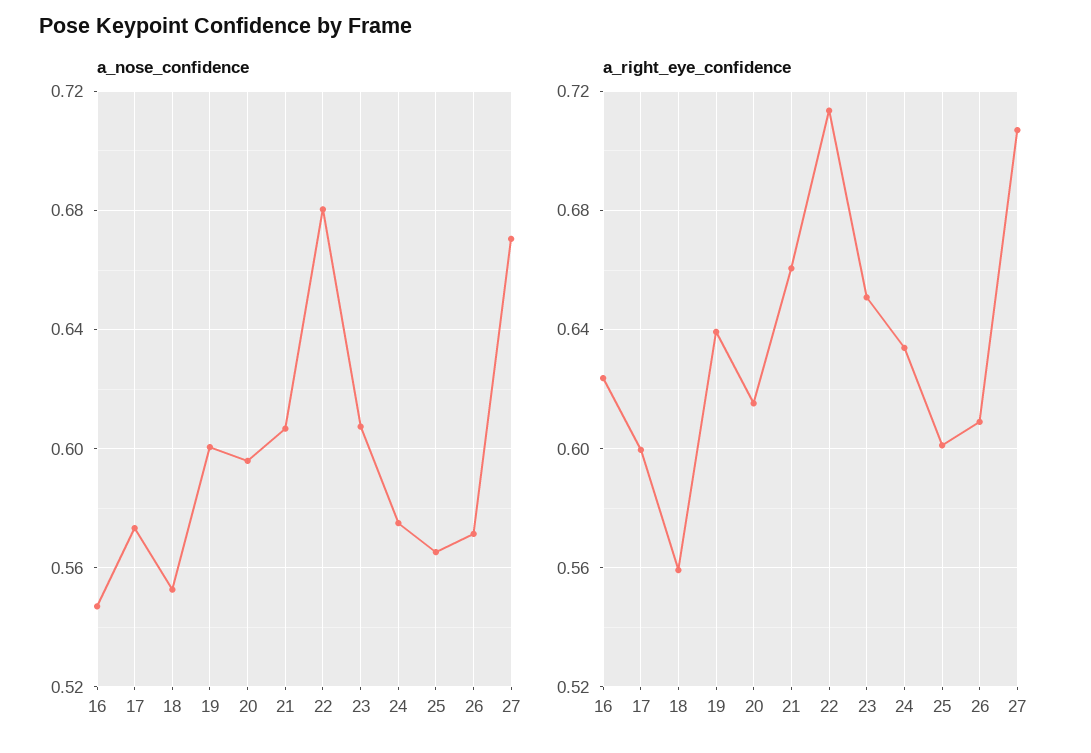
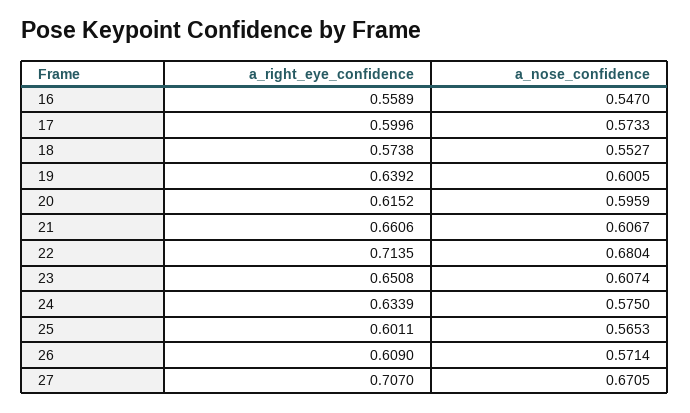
a_right_eye_confidence, 16: 0.625 -> 0.5589
a_right_eye_confidence, 18: 0.56 -> 0.5738

